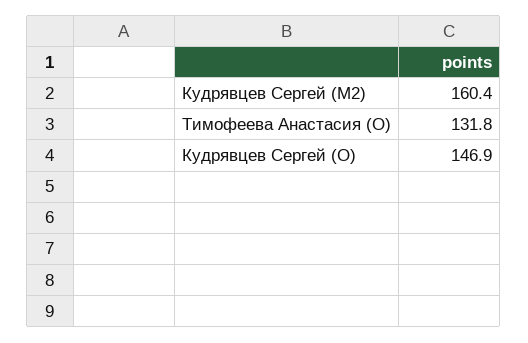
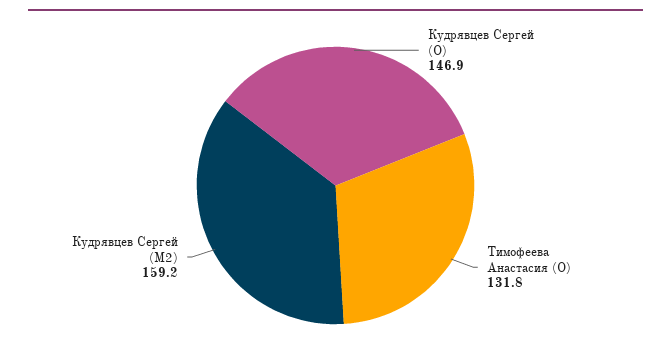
Кудрявцев Сергей (M2): 160.4 -> 159.2

